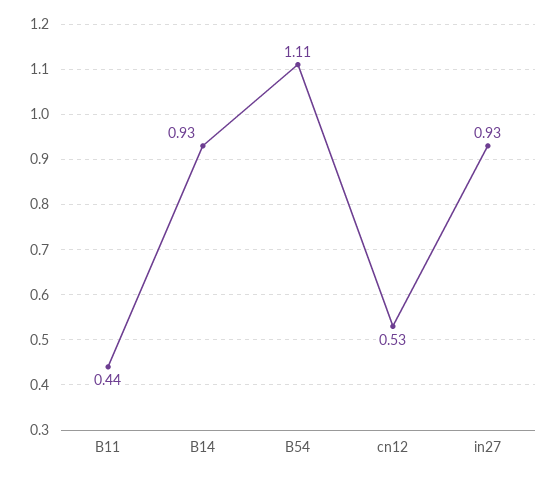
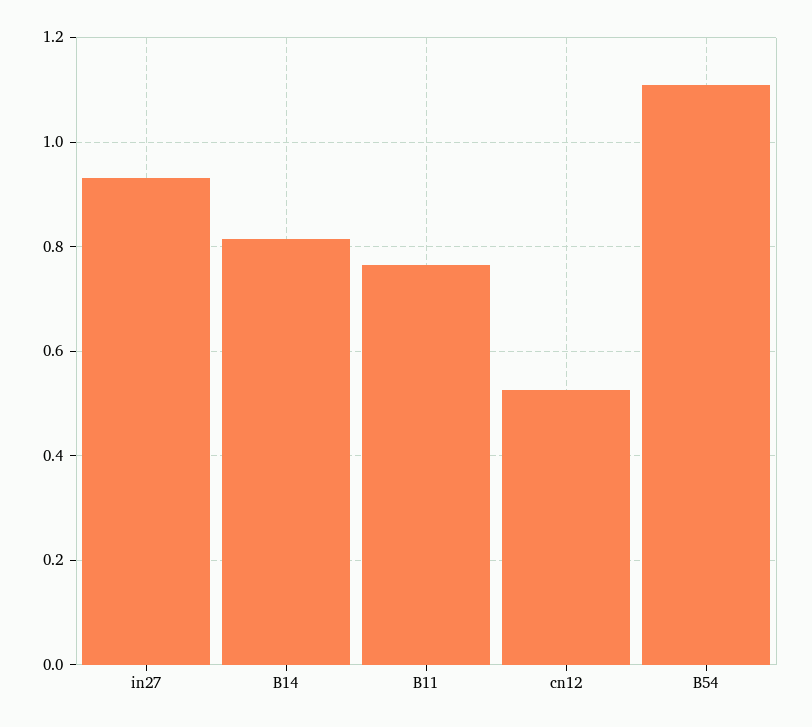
B11: 0.44 -> 0.76
B14: 0.93 -> 0.82

